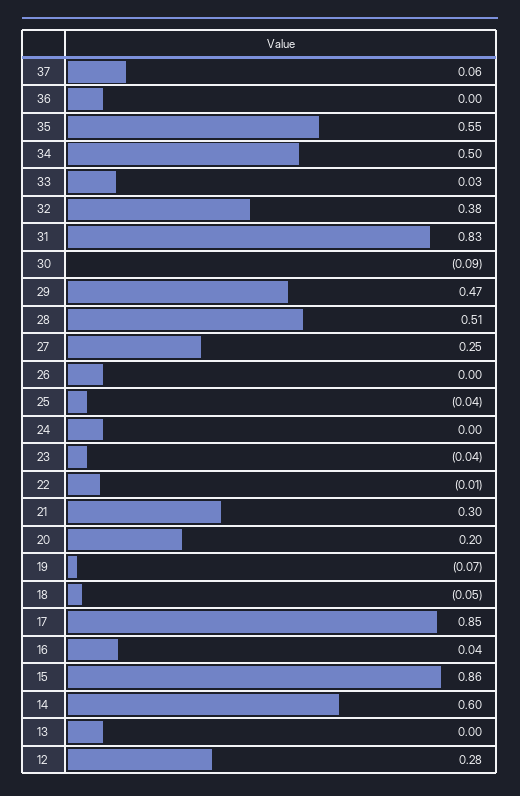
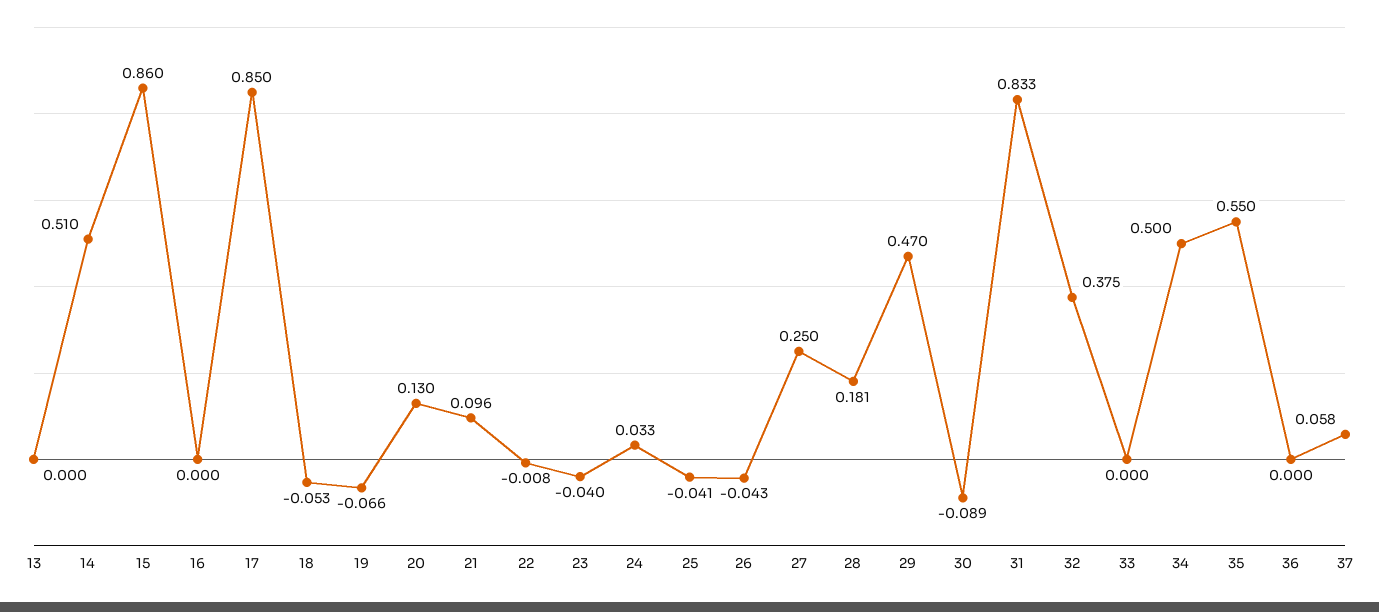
33: 0.03 -> 0
28: 0.51 -> 0.181
26: 0 -> -0.043
24: 0 -> 0.033
21: 0.3 -> 0.096
20: 0.2 -> 0.13
16: 0.04 -> 0
14: 0.6 -> 0.51
12: 0.28 -> none

